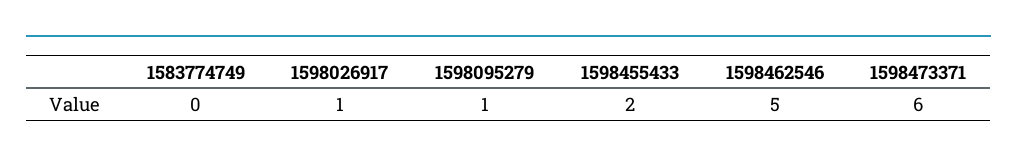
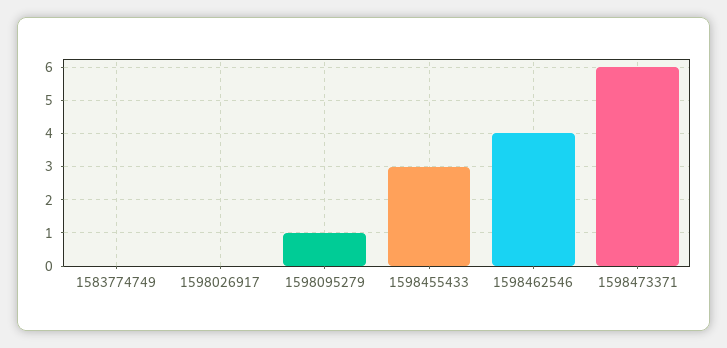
1598026917: 1 -> 0
1598455433: 2 -> 3
1598462546: 5 -> 4

